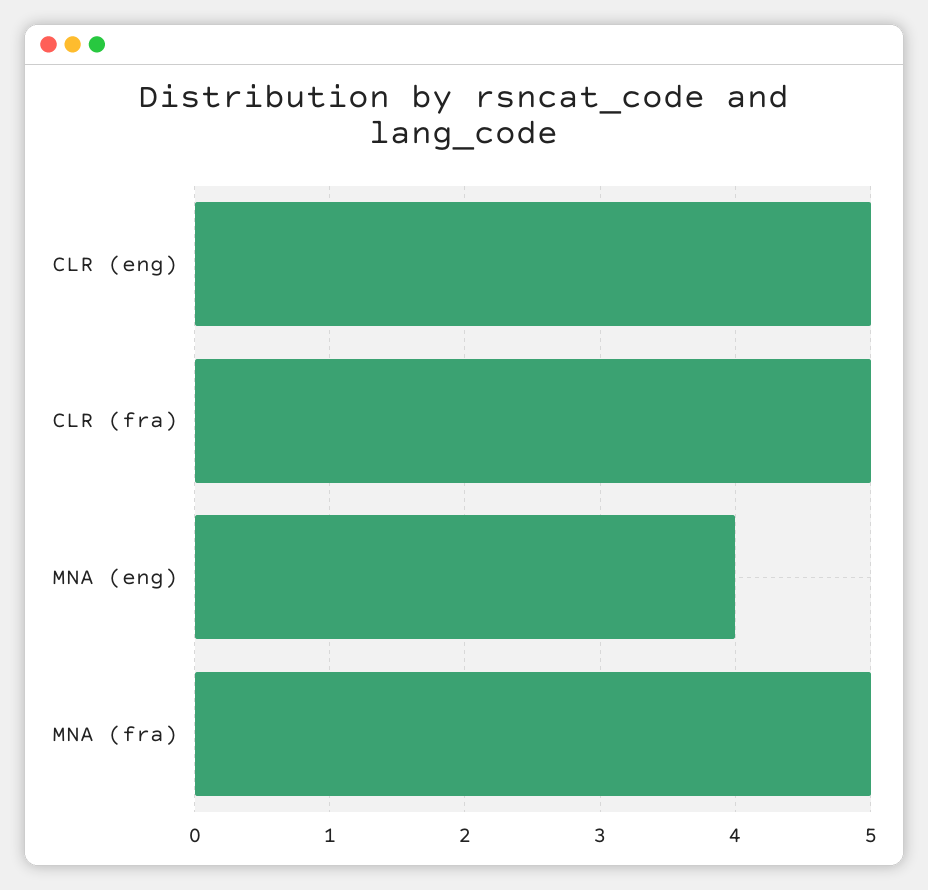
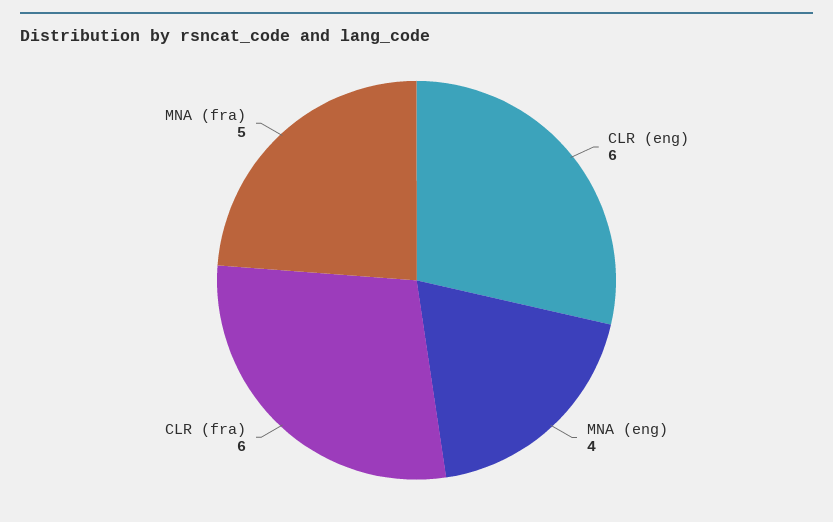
CLR (eng): 5 -> 6
CLR (fra): 5 -> 6

